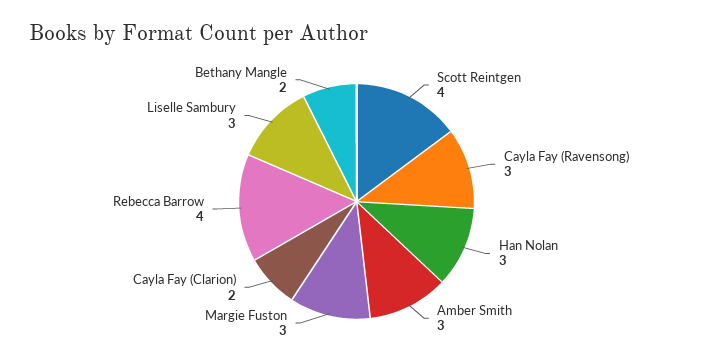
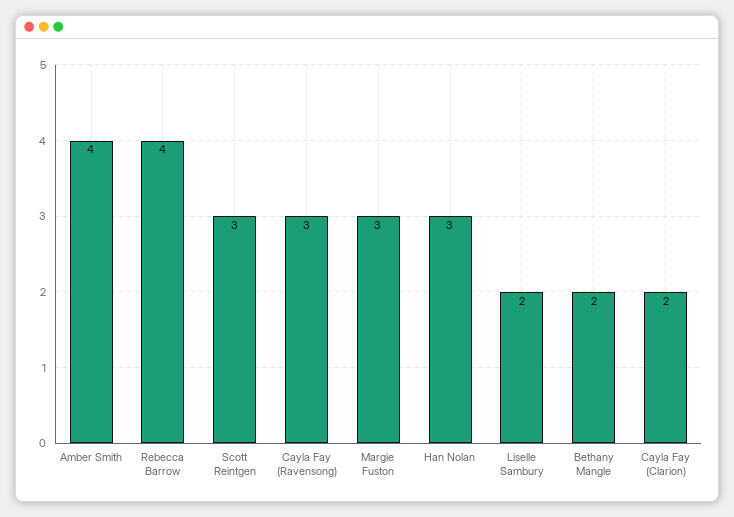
Scott Reintgen: 4 -> 3
Amber Smith: 3 -> 4
Liselle Sambury: 3 -> 2

